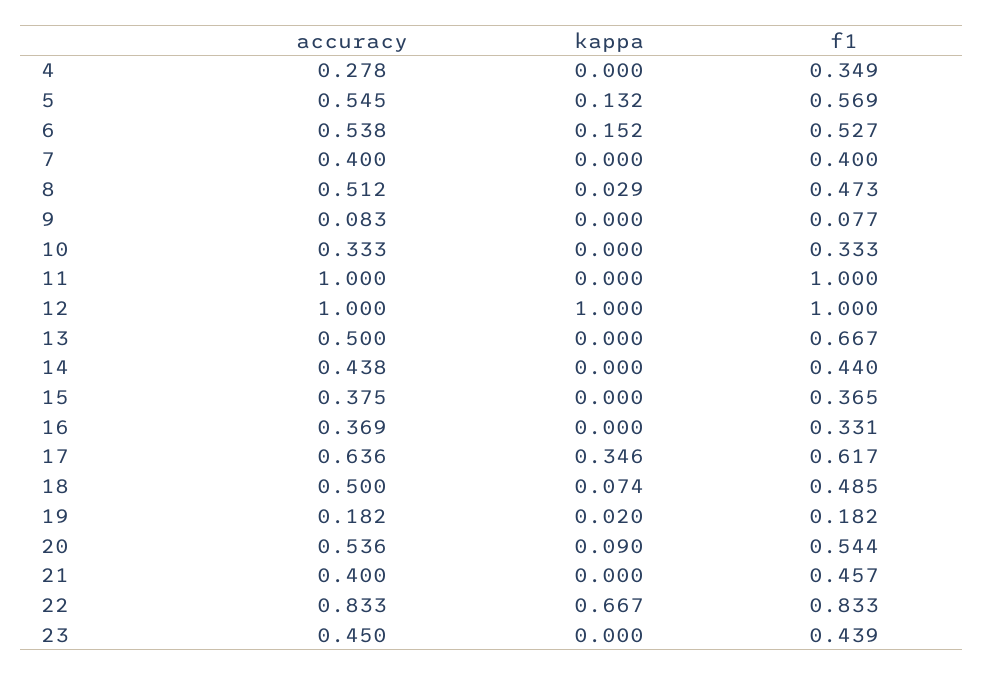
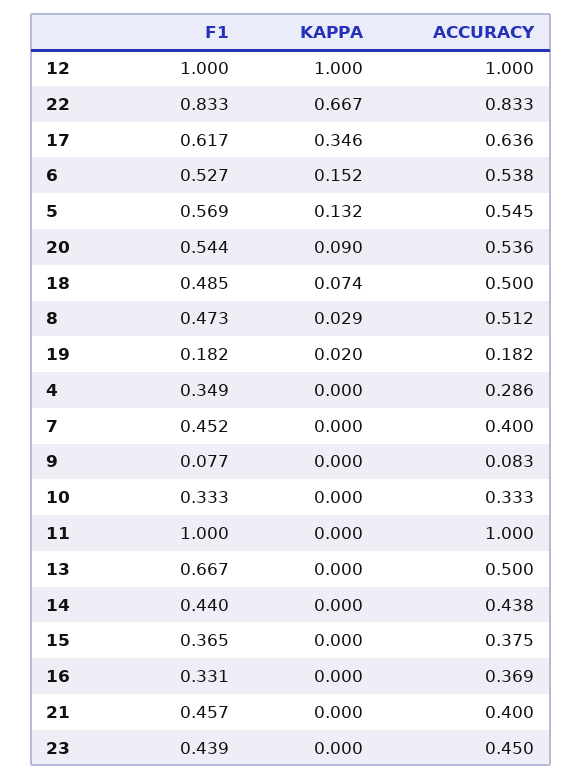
accuracy, 4: 0.278 -> 0.286
f1, 7: 0.4 -> 0.452

